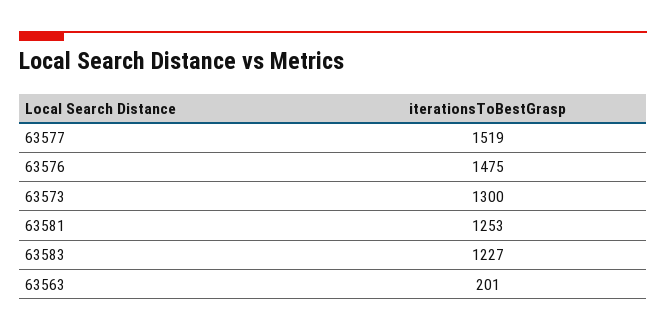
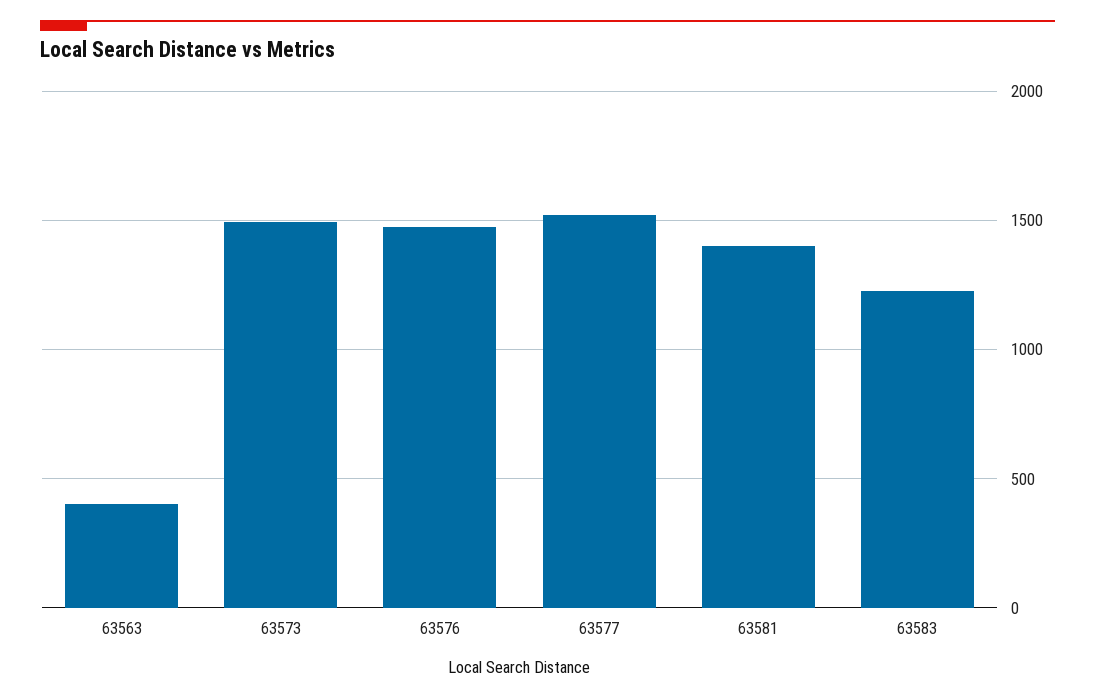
63573: 1300 -> 1500
63581: 1253 -> 1400
63563: 201 -> 400

